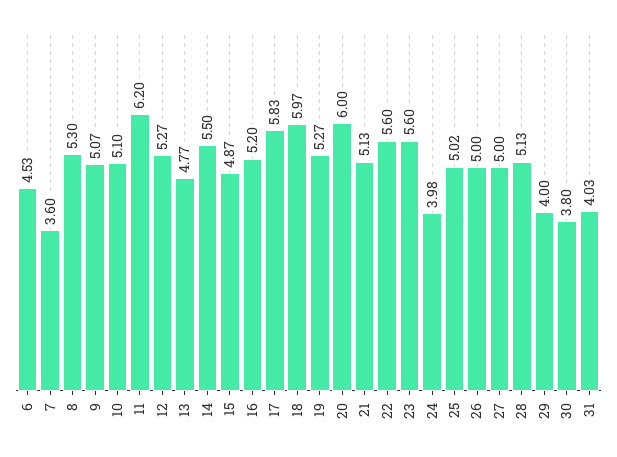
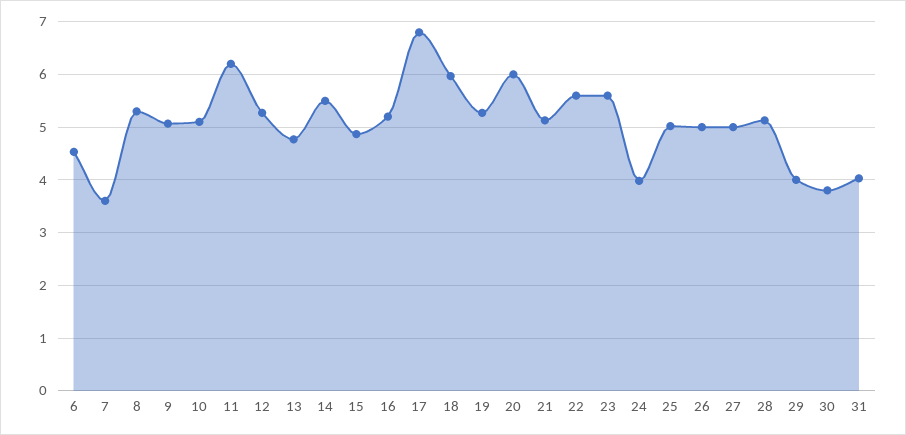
17: 5.83 -> 6.8

